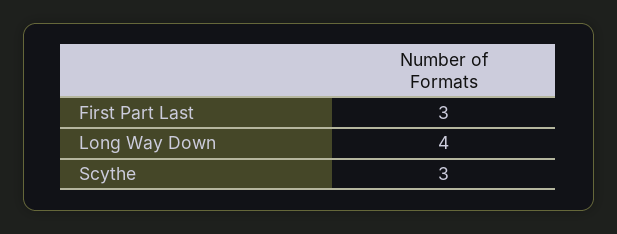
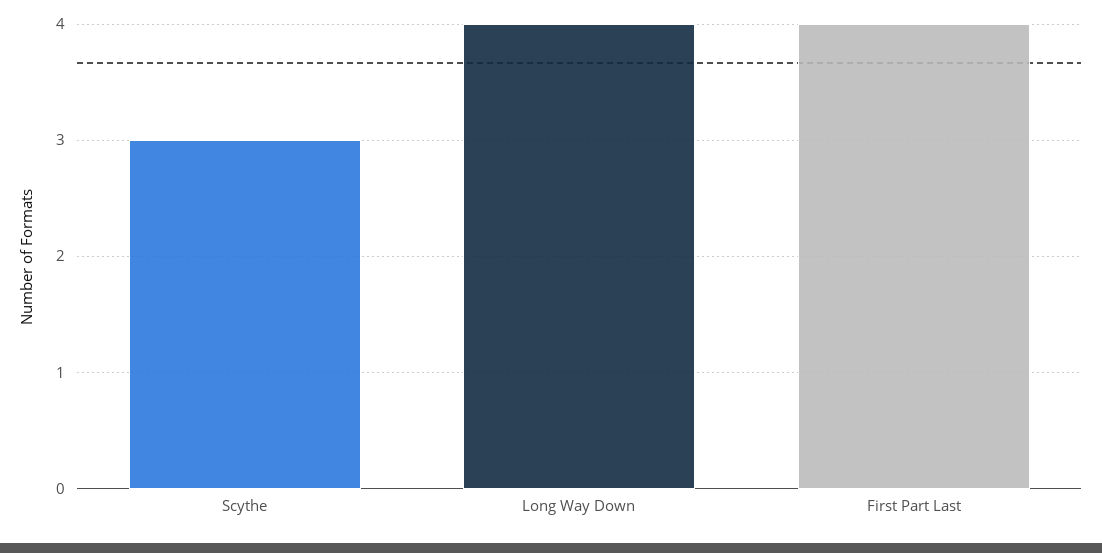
First Part Last: 3 -> 4

